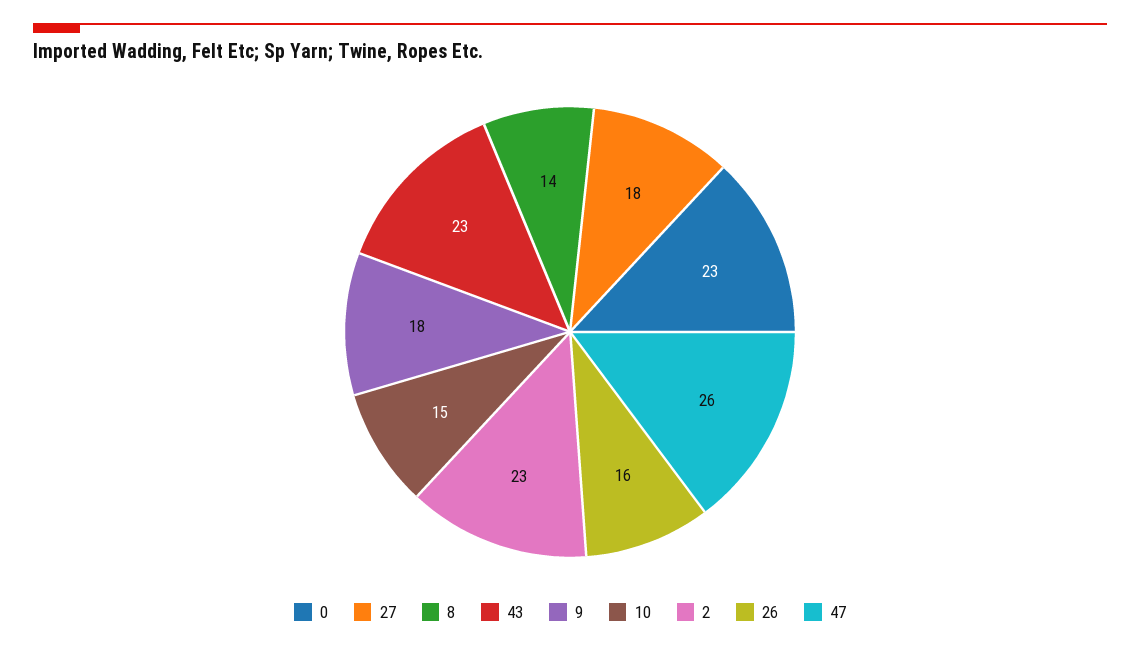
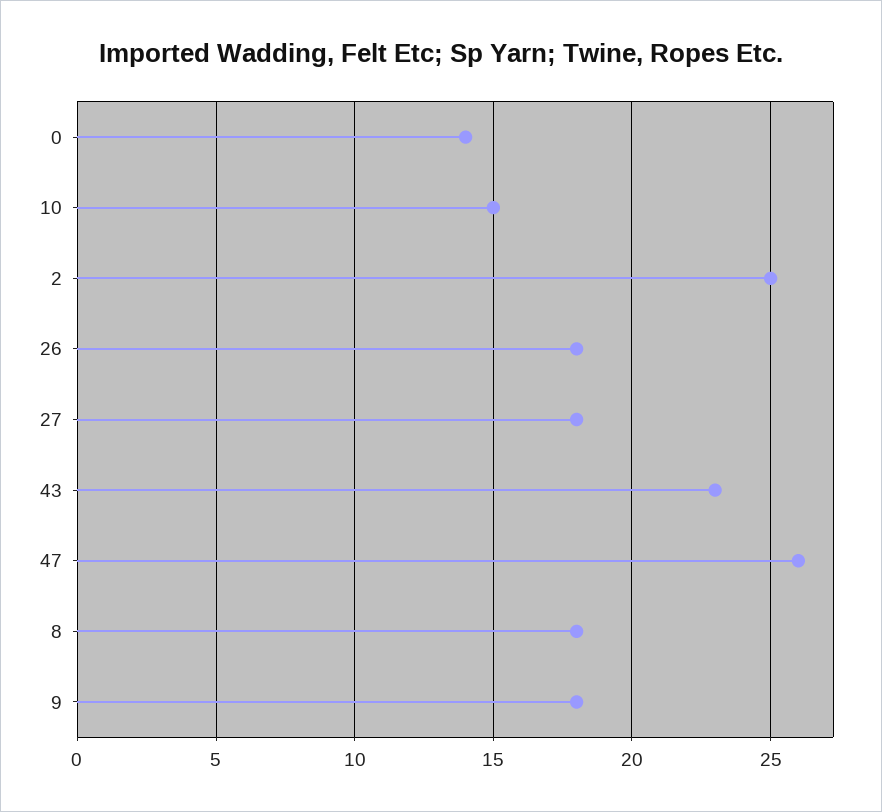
0: 23 -> 14
8: 14 -> 18
2: 23 -> 25
26: 16 -> 18

